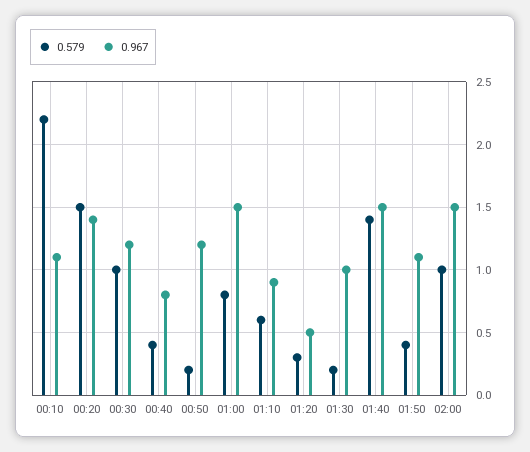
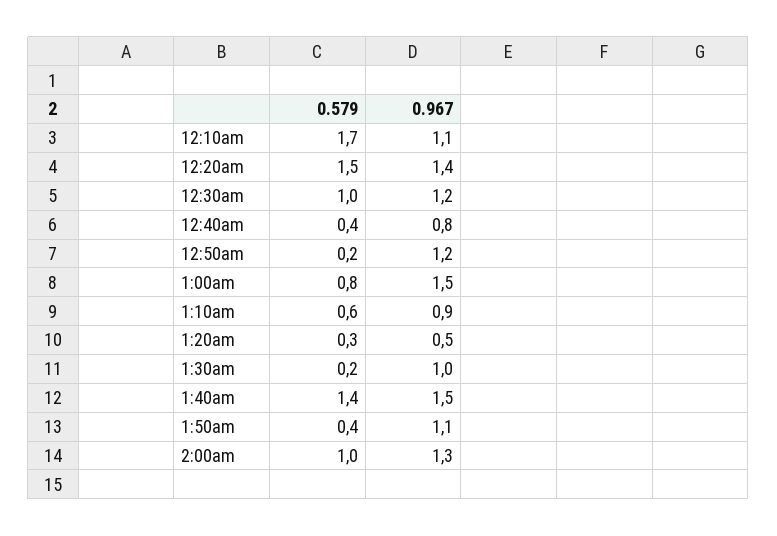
0.579, 00:10: 2.2 -> 1.7
0.967, 02:00: 1.5 -> 1.3

